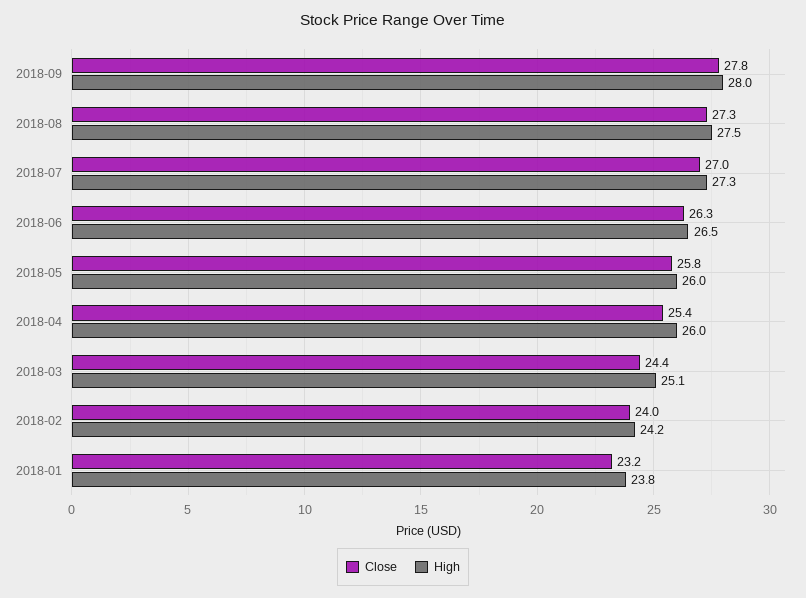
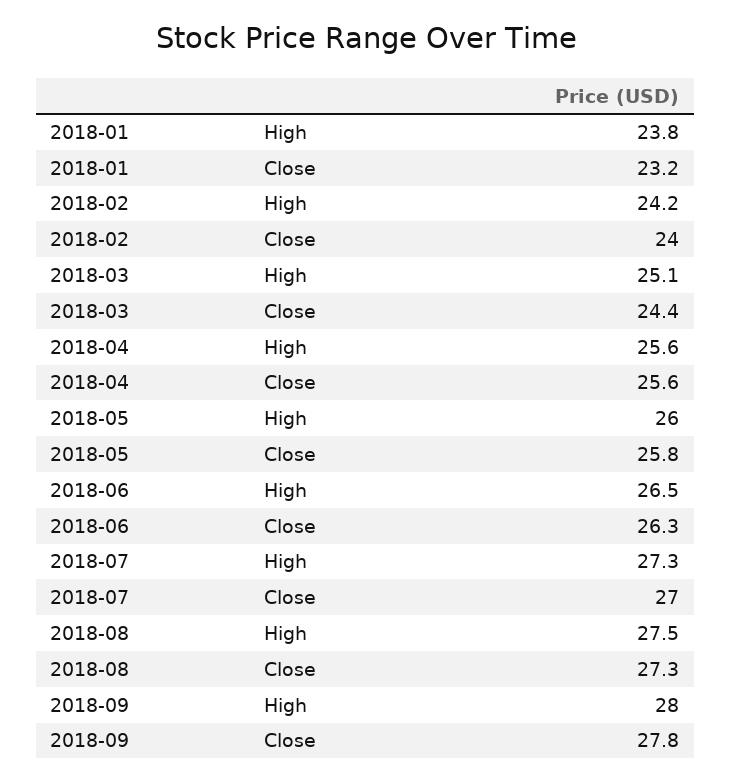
Close, 2018-04: 25.4 -> 25.6
High, 2018-04: 26 -> 25.6

